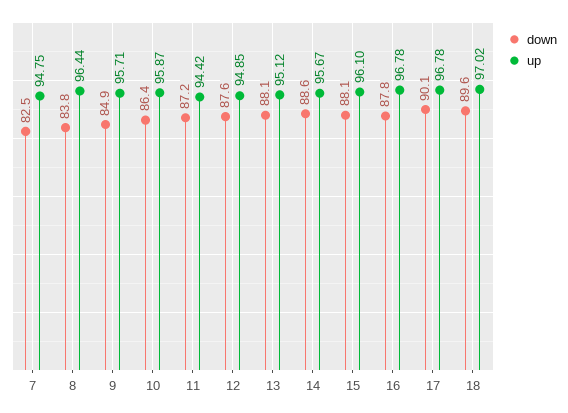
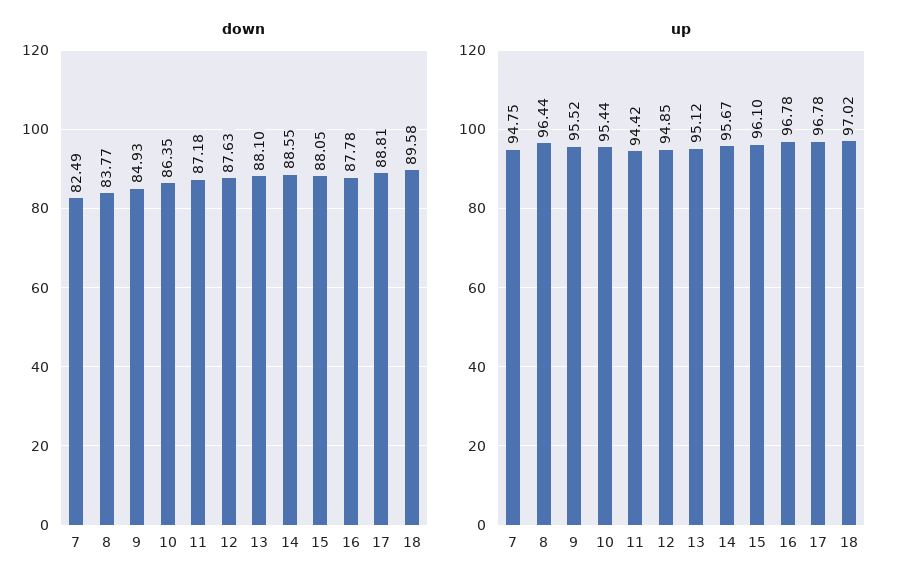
up, 9: 95.71 -> 95.52
up, 10: 95.87 -> 95.44
down, 17: 90.1 -> 88.81

